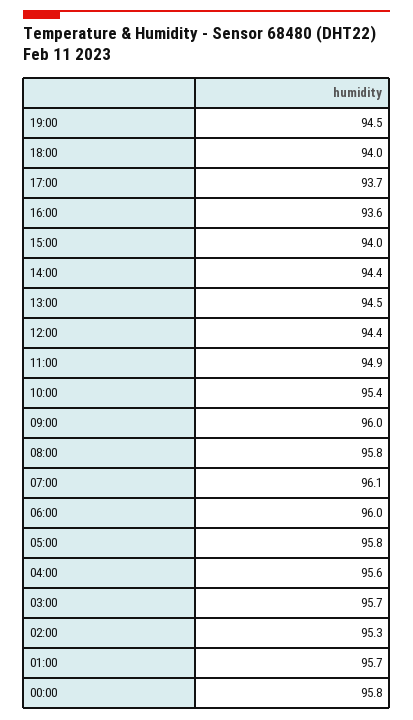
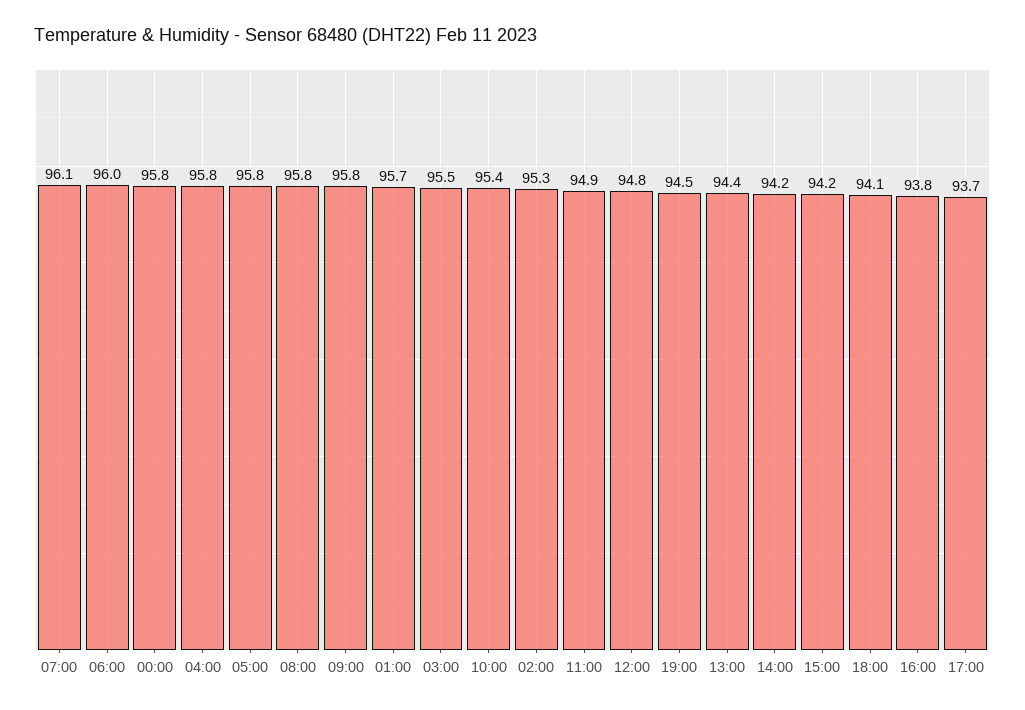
18:00: 94 -> 94.1
16:00: 93.6 -> 93.8
15:00: 94 -> 94.2
14:00: 94.4 -> 94.2
13:00: 94.5 -> 94.4
12:00: 94.4 -> 94.8
09:00: 96 -> 95.8
04:00: 95.6 -> 95.8
03:00: 95.7 -> 95.5

